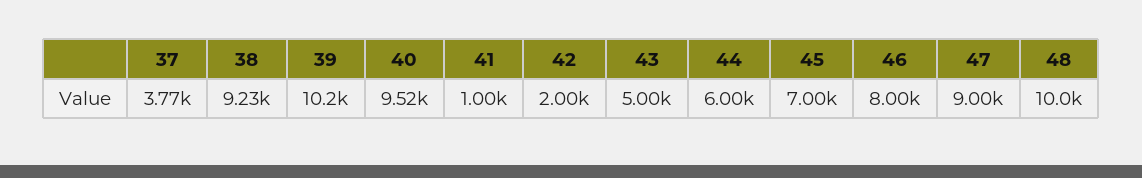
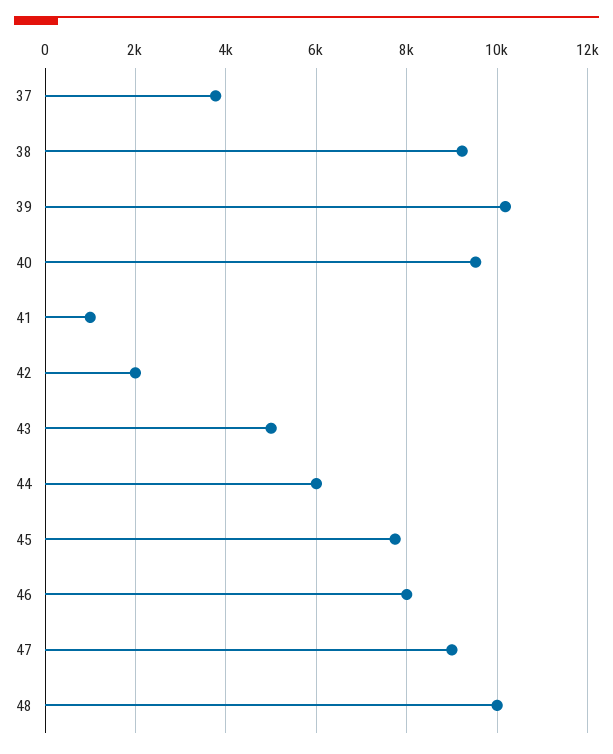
45: 7000 -> 7800

